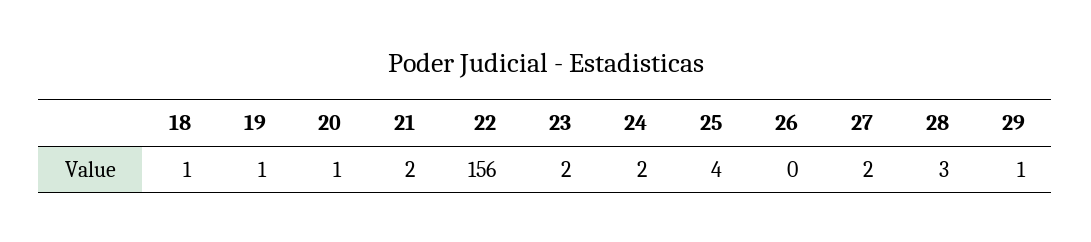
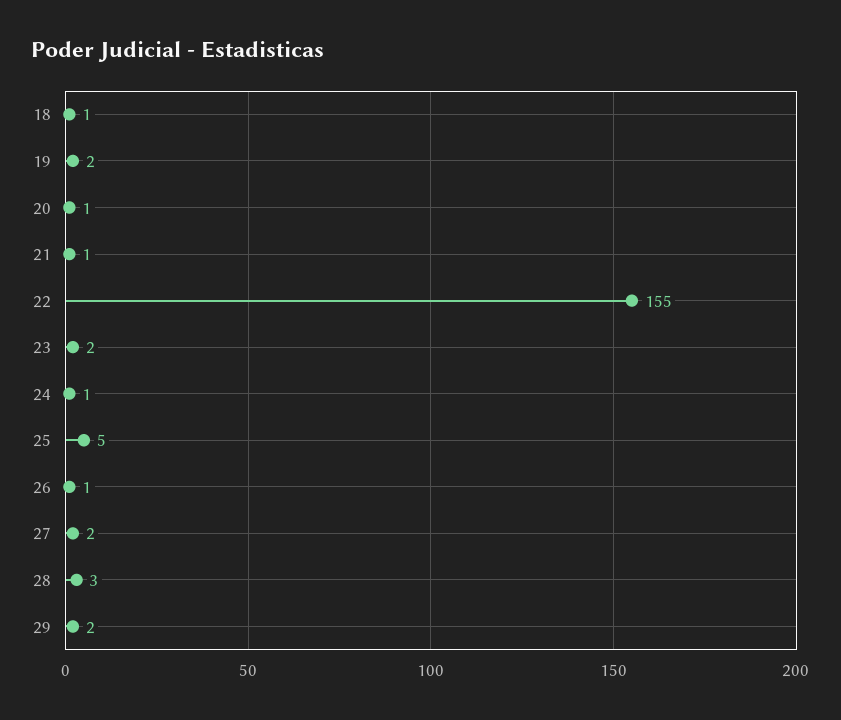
19: 1 -> 2
21: 2 -> 1
22: 156 -> 155
24: 2 -> 1
25: 4 -> 5
26: 0 -> 1
29: 1 -> 2

